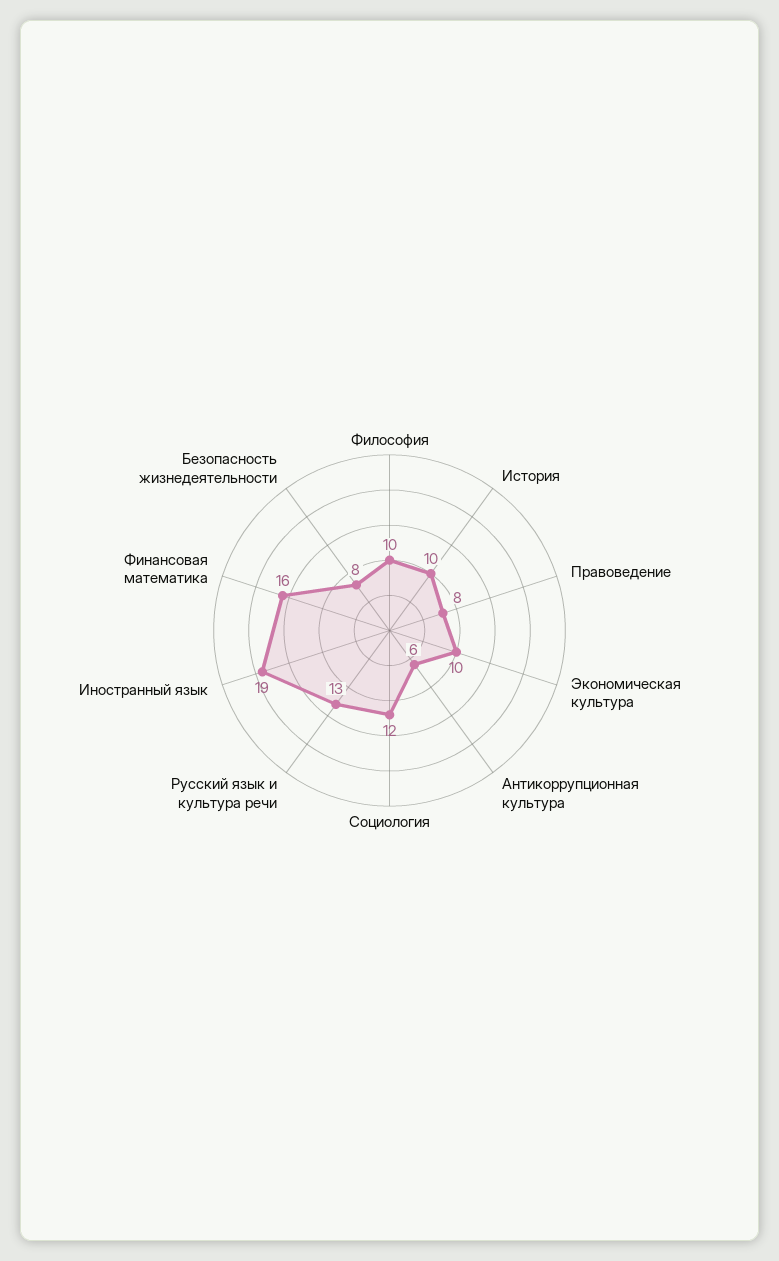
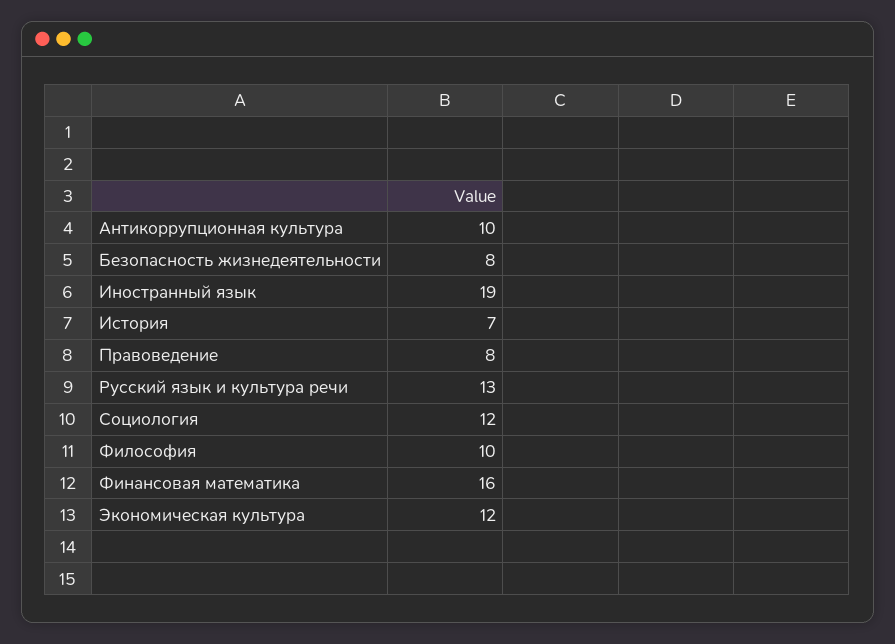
История: 10 -> 7
Экономическая культура: 10 -> 12
Антикоррупционная культура: 6 -> 10

